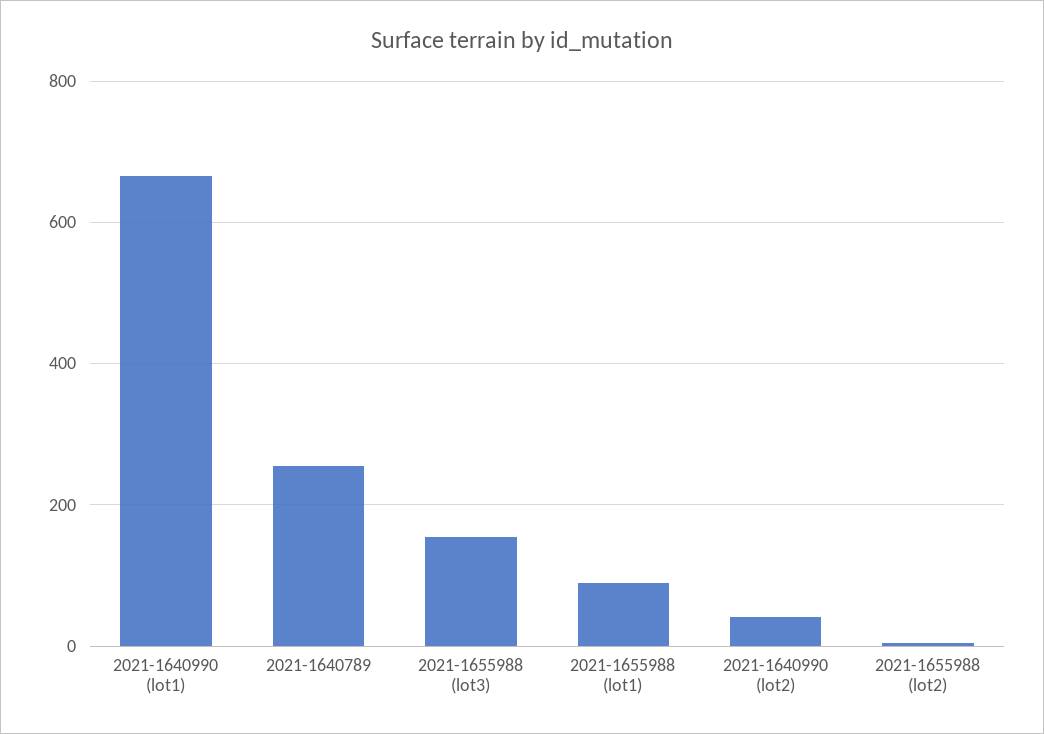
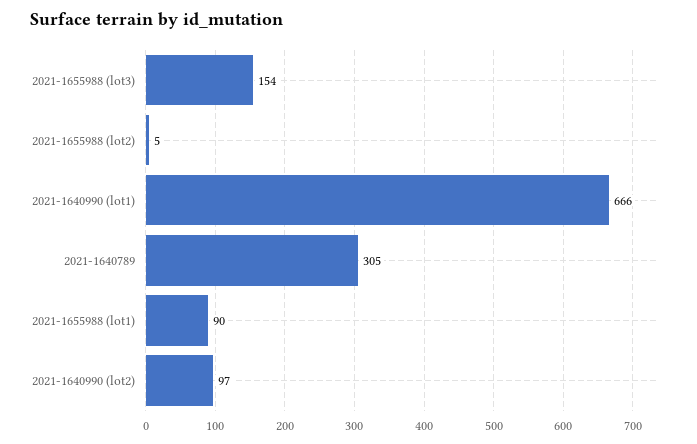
2021-1640789: 260 -> 305
2021-1640990 (lot2): 40 -> 97

